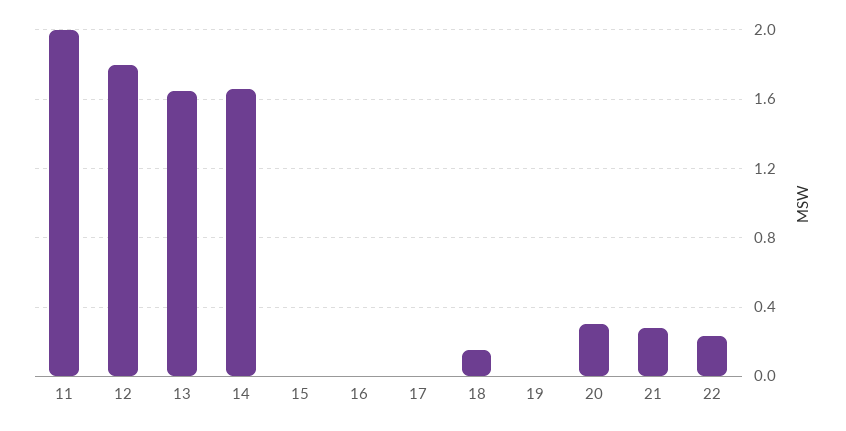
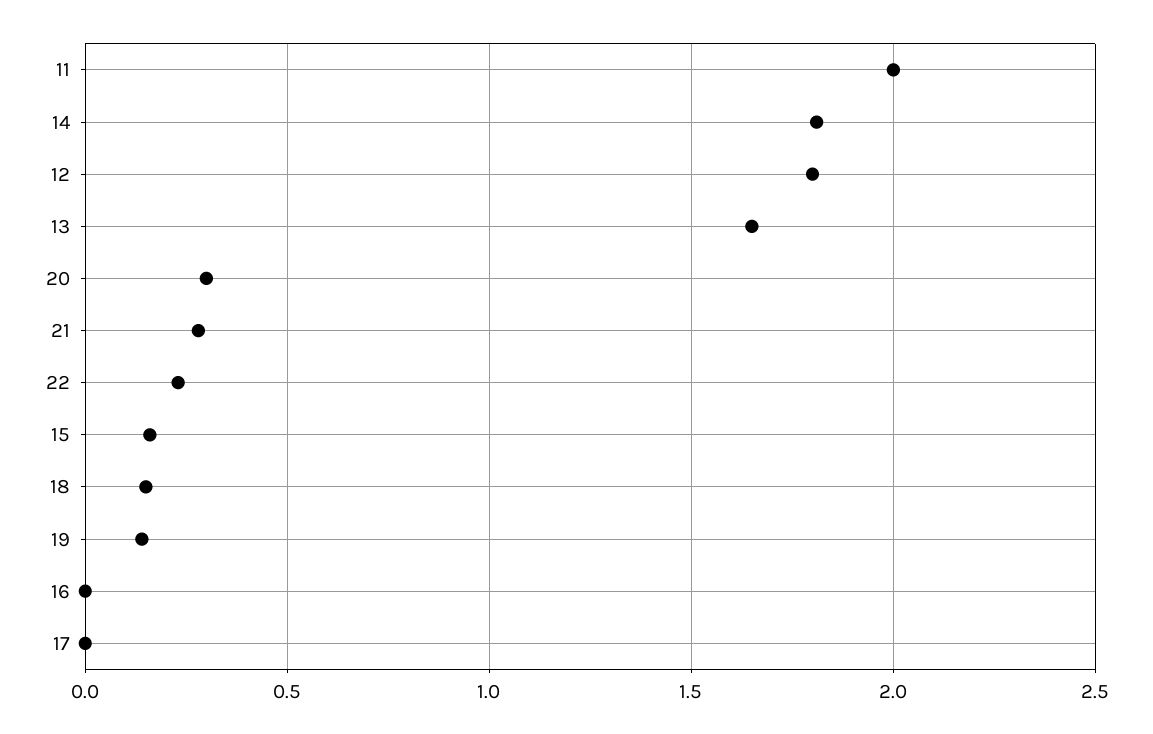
14: 1.65 -> 1.8
15: 0 -> 0.15
19: 0 -> 0.15

